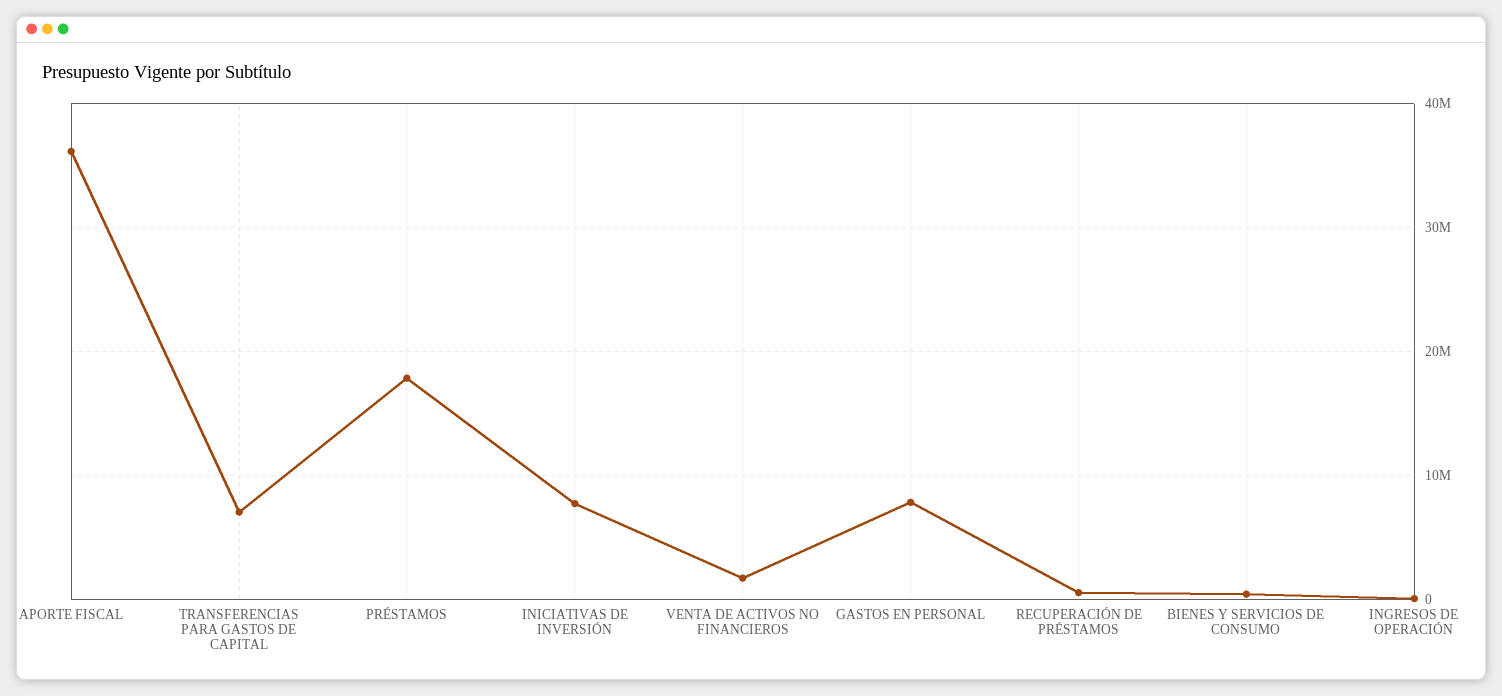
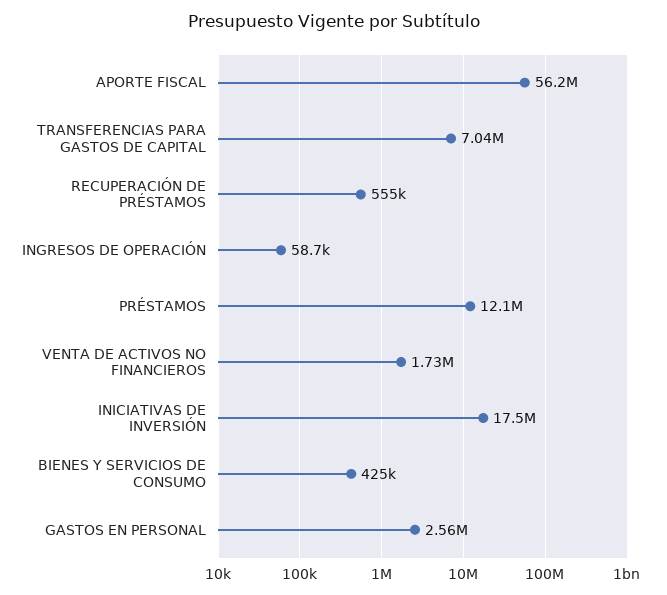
APORTE FISCAL: 36000000 -> 56200000
PRÉSTAMOS: 18000000 -> 12100000
INICIATIVAS DE INVERSIÓN: 8000000 -> 17500000
GASTOS EN PERSONAL: 8000000 -> 2560000

